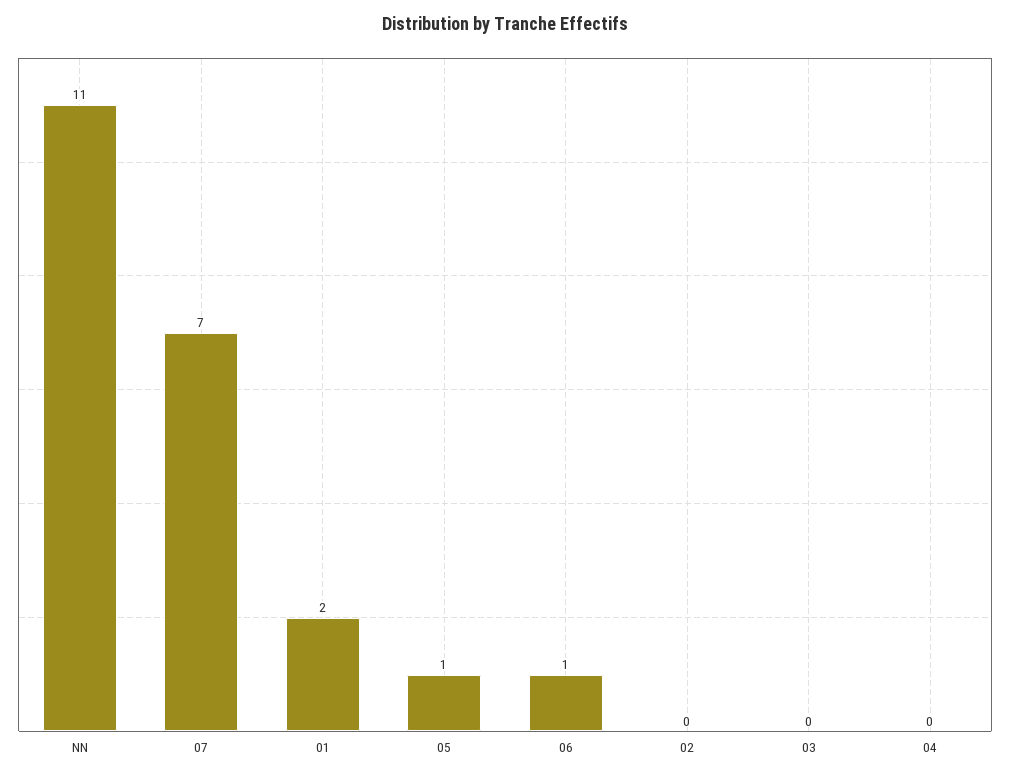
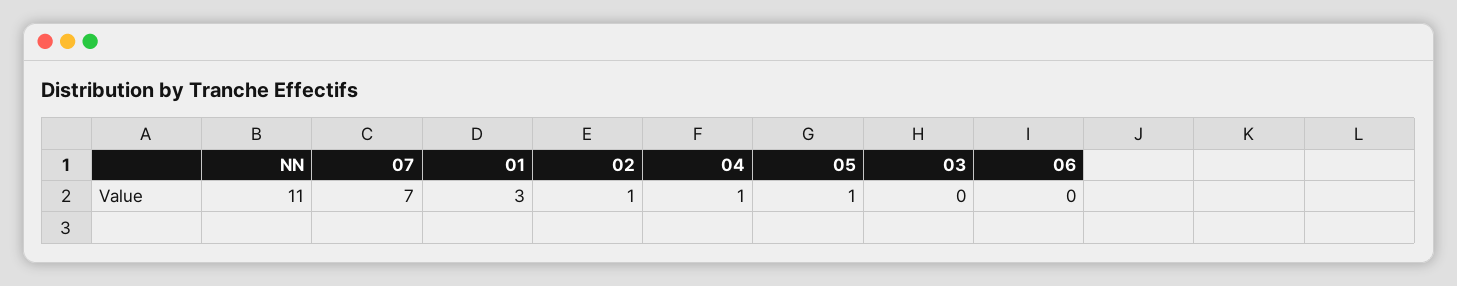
01: 2 -> 3
06: 1 -> 0
02: 0 -> 1
04: 0 -> 1

